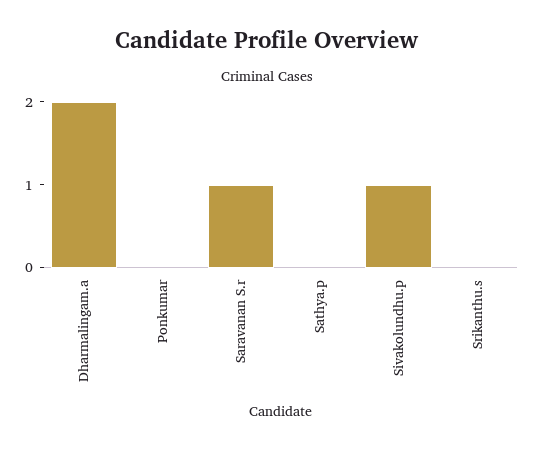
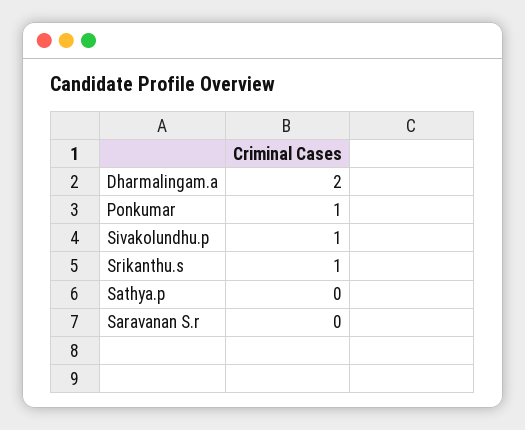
Ponkumar: 0 -> 1
Saravanan S.r: 1 -> 0
Srikanthu.s: 0 -> 1

